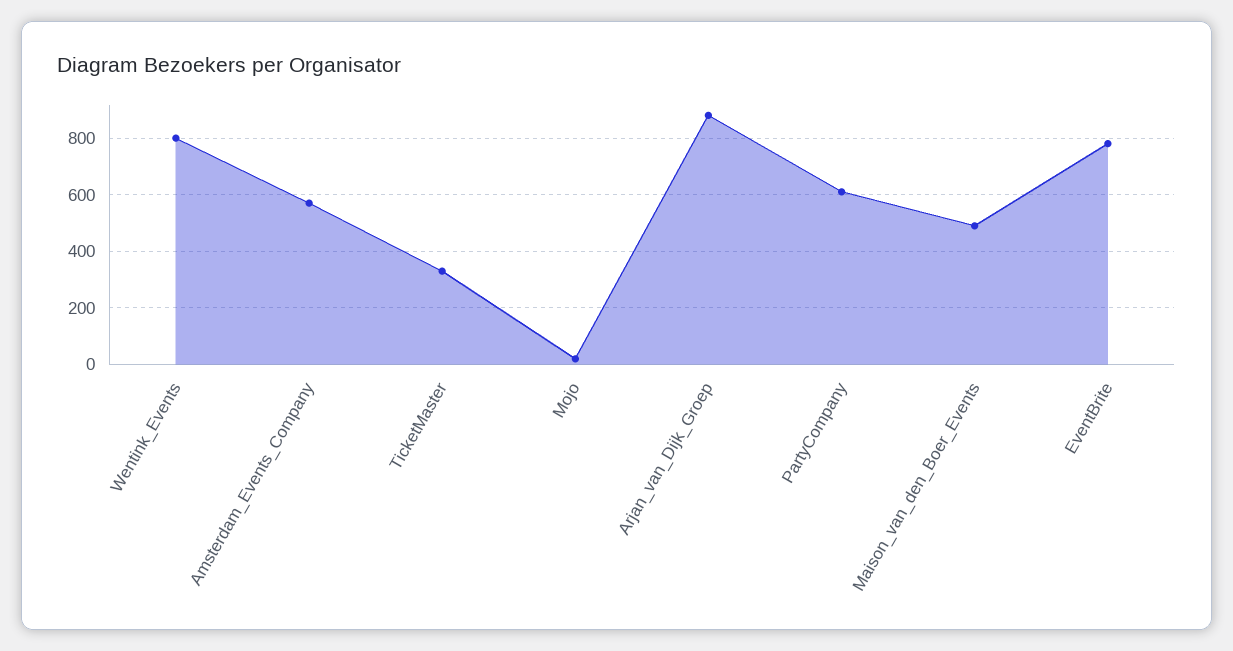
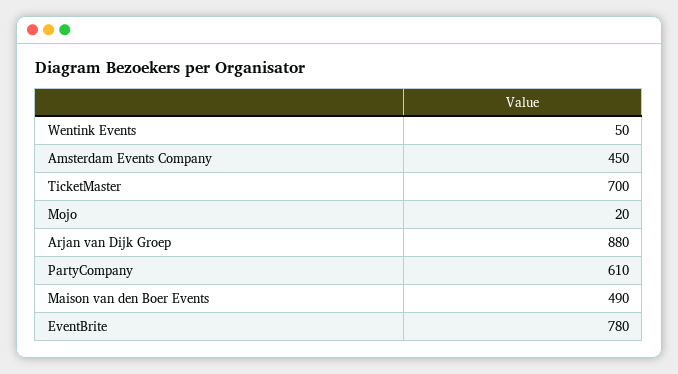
Wentink_Events: 800 -> 50
Amsterdam_Events_Company: 575 -> 450
TicketMaster: 325 -> 700

